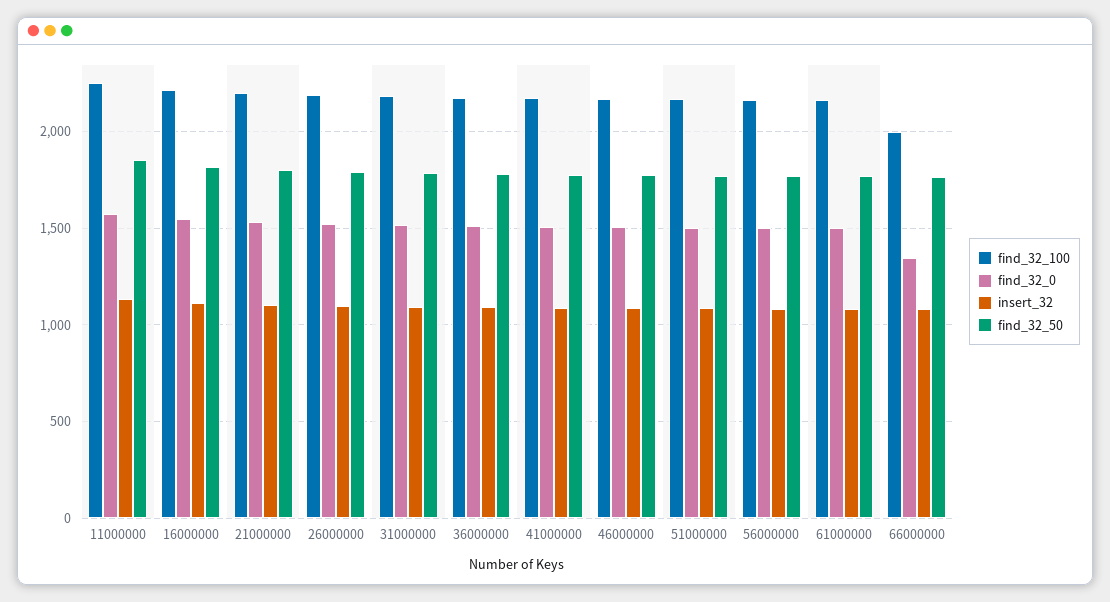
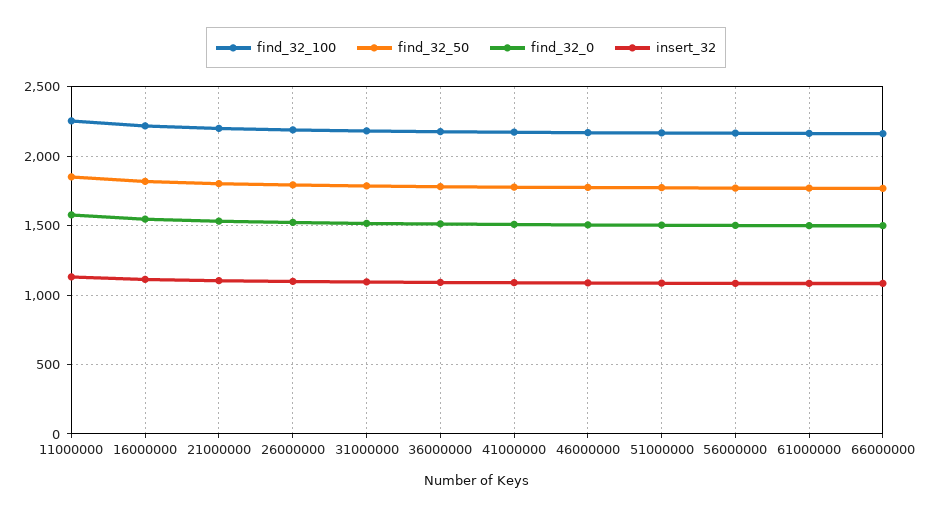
find_32_100, 66000000: 2000 -> 2150
find_32_0, 66000000: 1350 -> 1500

